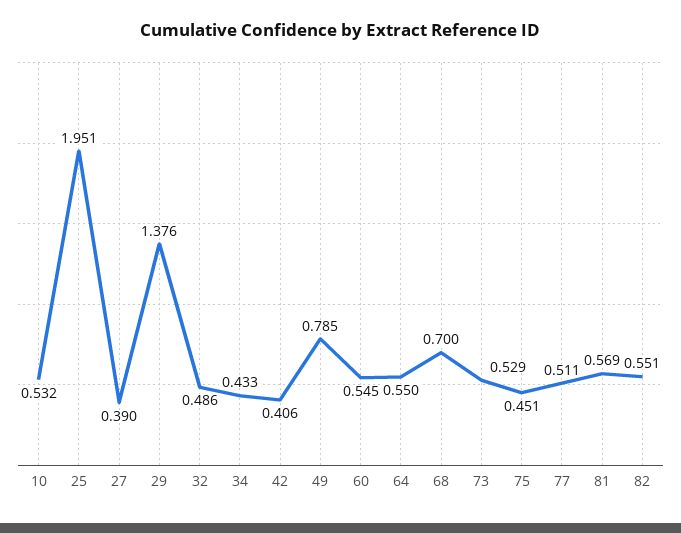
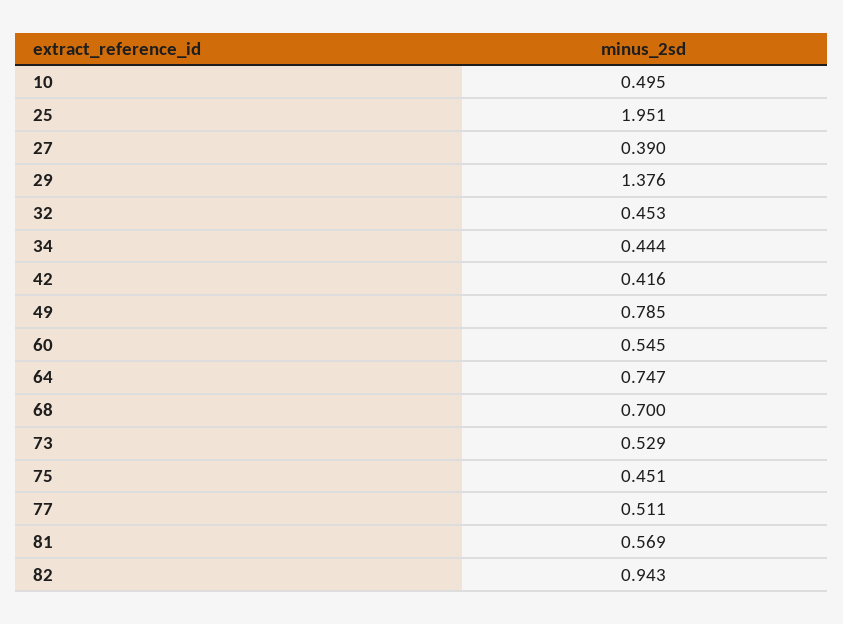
10: 0.532 -> 0.495
32: 0.486 -> 0.453
34: 0.433 -> 0.444
42: 0.406 -> 0.416
64: 0.55 -> 0.747
82: 0.551 -> 0.943

